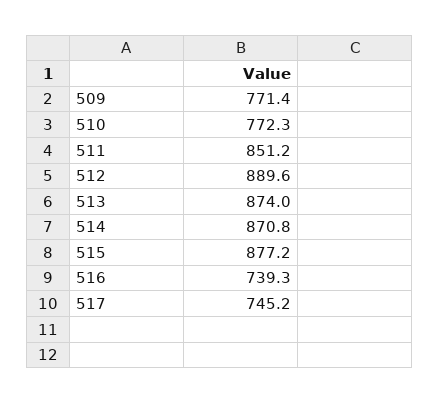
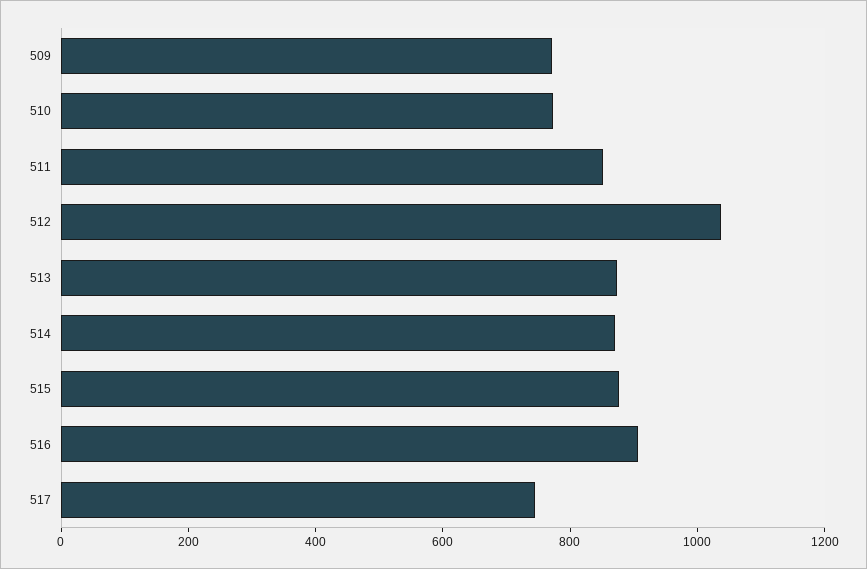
512: 889.6 -> 1050
516: 739.3 -> 900

